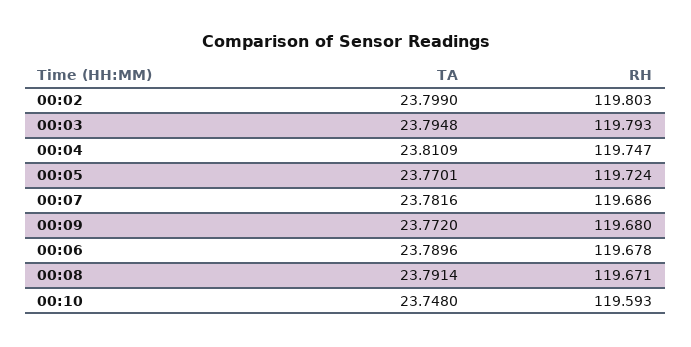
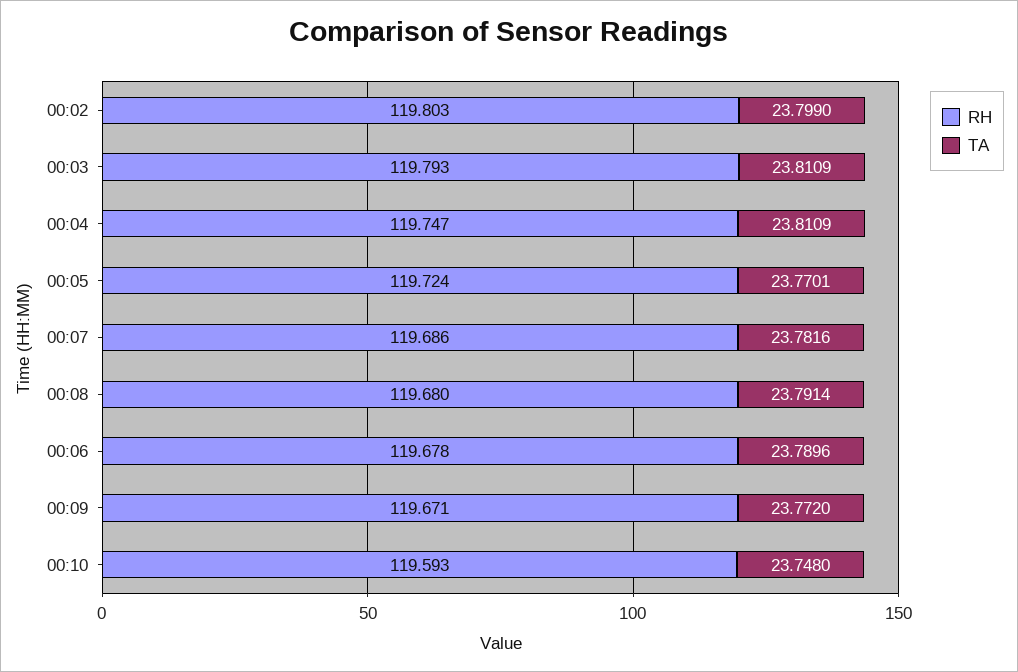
TA, 00:03: 23.7948 -> 23.8109
RH, 00:09: 119.68 -> 119.671
RH, 00:08: 119.671 -> 119.68

